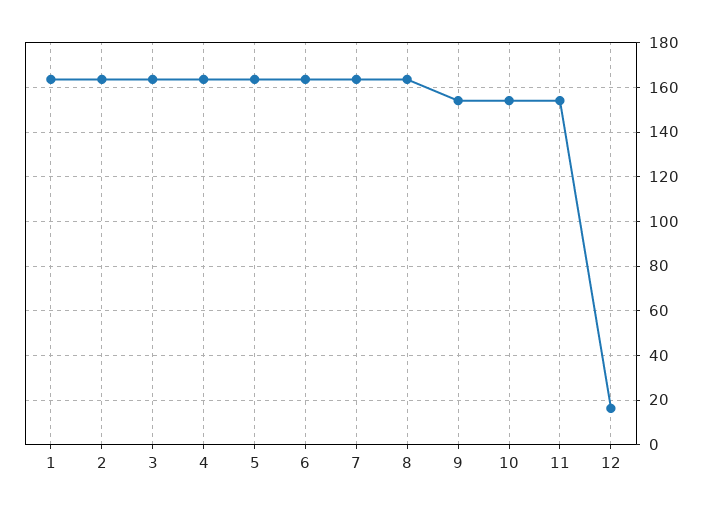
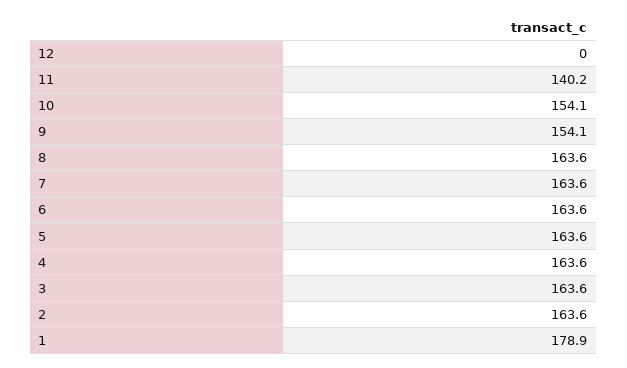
1: 165 -> 178.9
11: 155 -> 140.2
12: 15 -> 0

